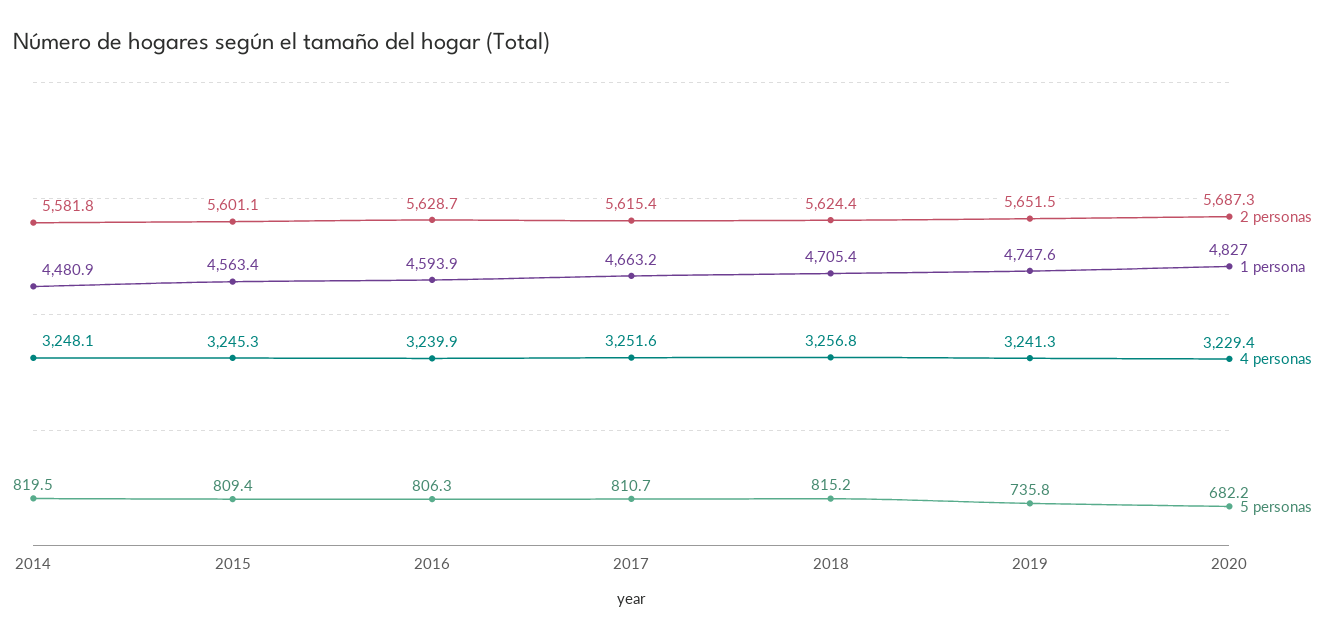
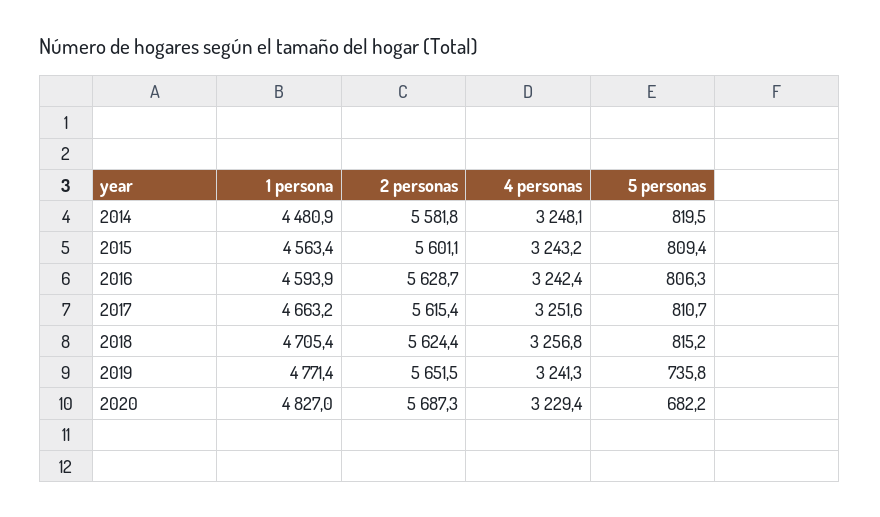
4 personas, 2015: 3245.3 -> 3243.2
4 personas, 2016: 3239.9 -> 3242.4
1 persona, 2019: 4747.6 -> 4771.4

